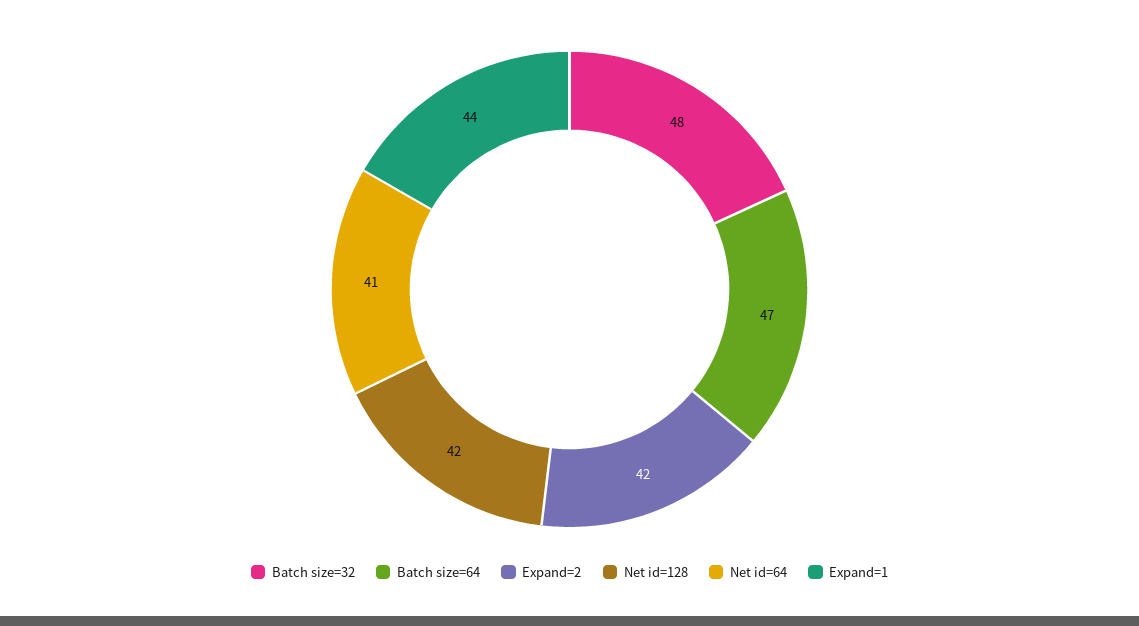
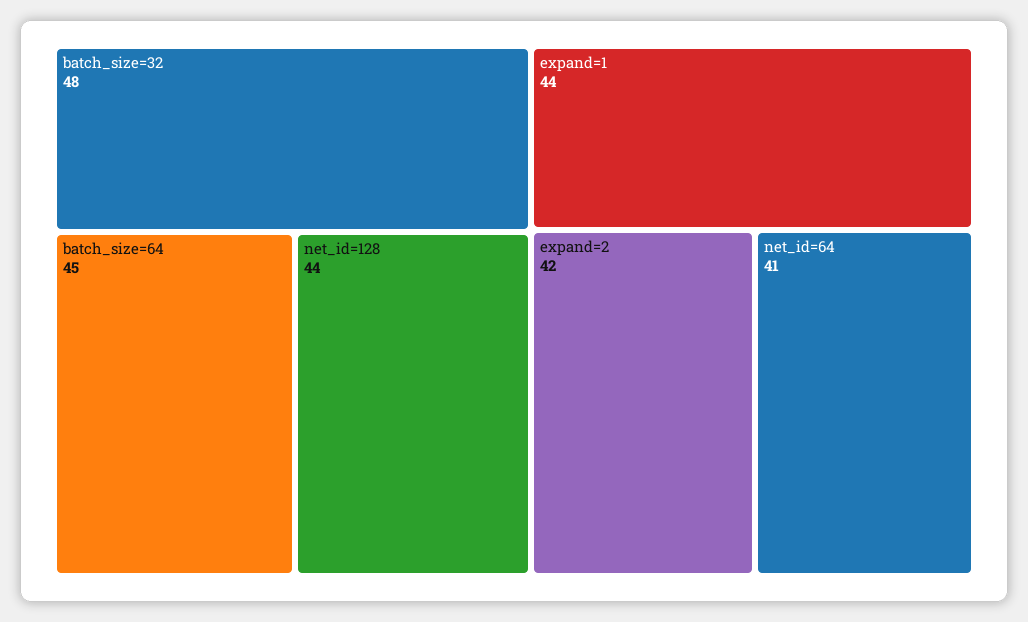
Batch size=64: 47 -> 45
Net id=128: 42 -> 44

